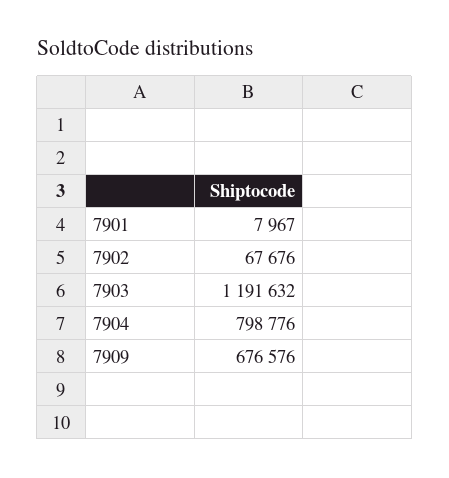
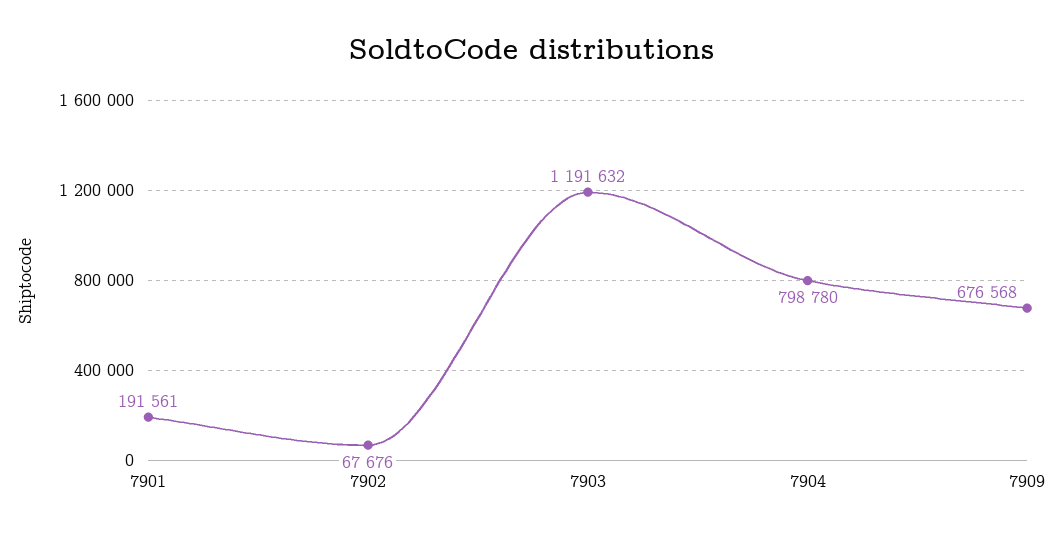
7901: 7967 -> 191561
7904: 798776 -> 798780
7909: 676576 -> 676568

